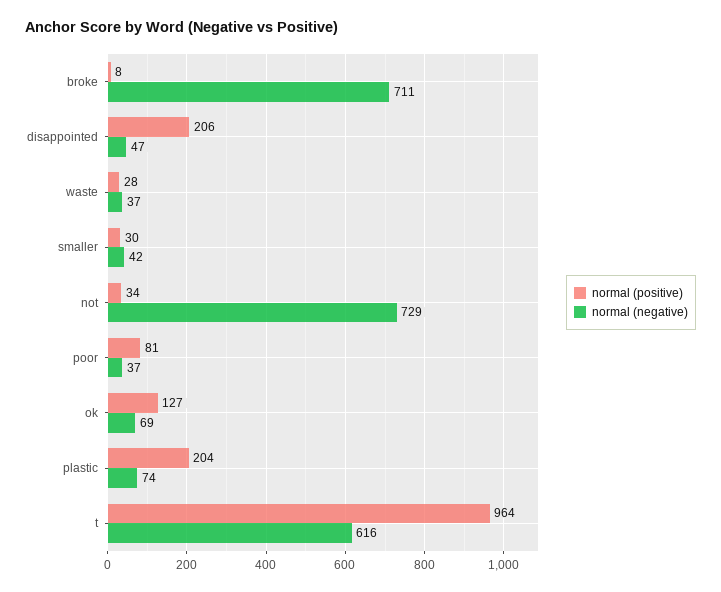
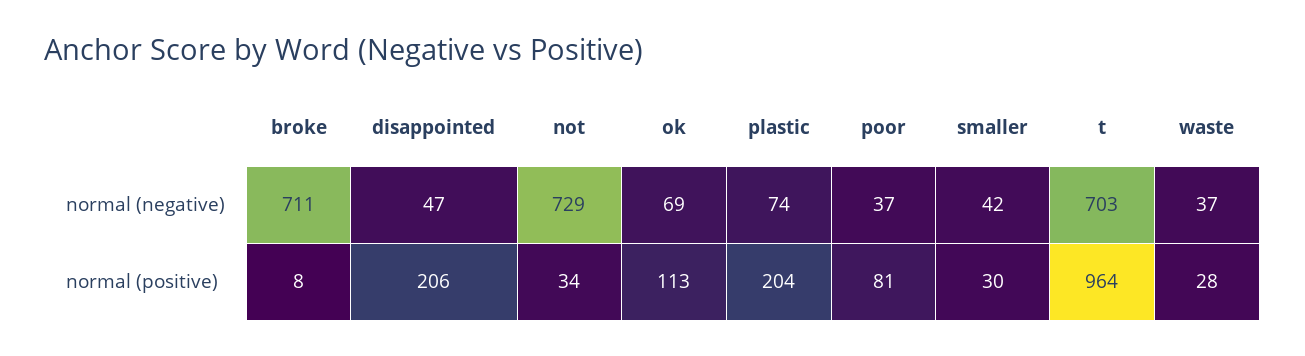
normal (positive), ok: 127 -> 113
normal (negative), t: 616 -> 703

